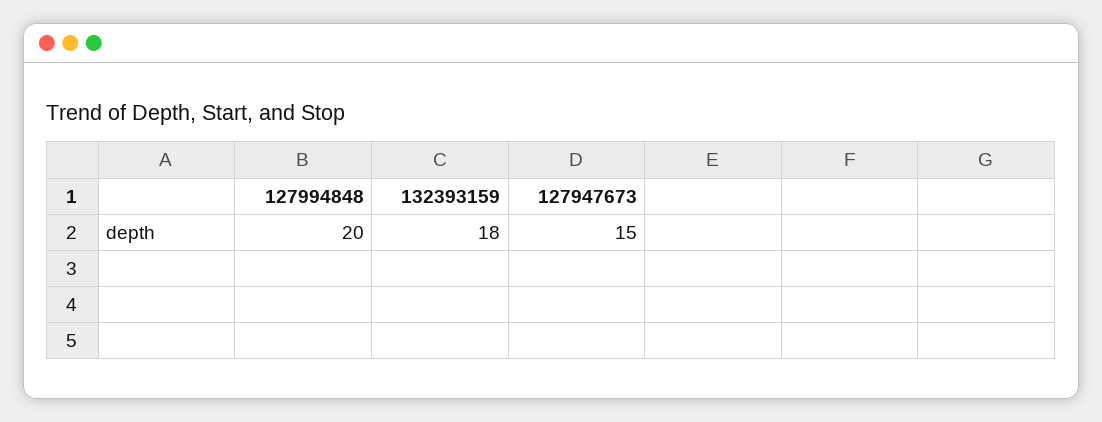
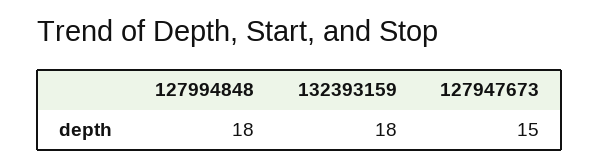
127994848: 20 -> 18

